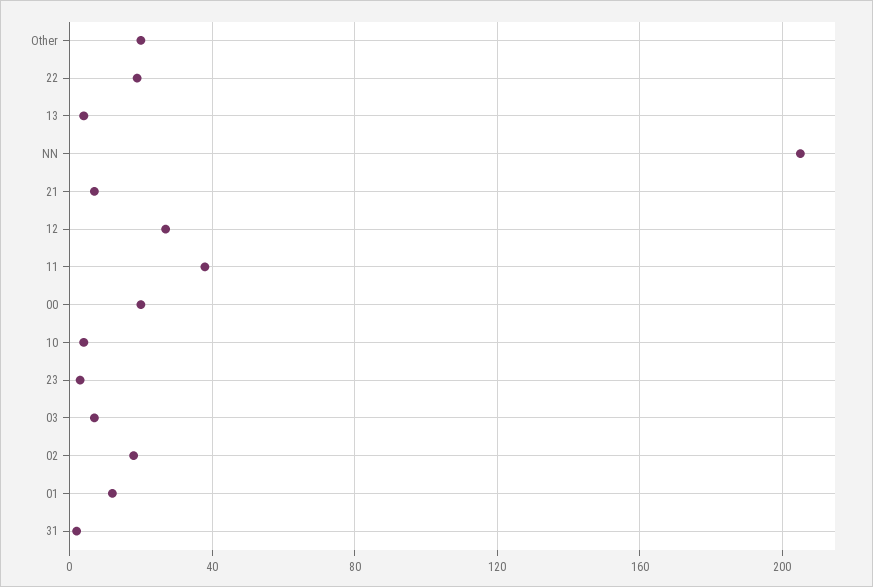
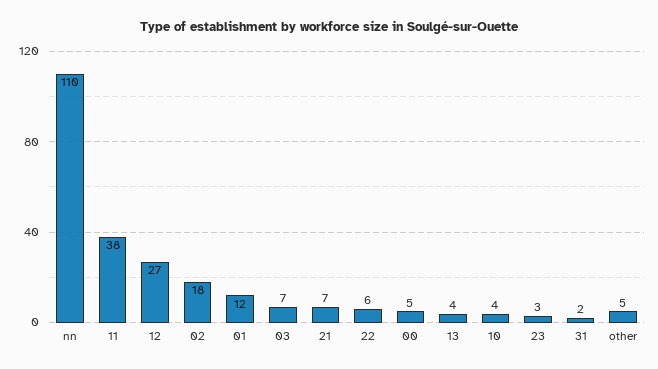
Other: 20 -> 5
22: 20 -> 6
NN: 205 -> 110
00: 20 -> 5

